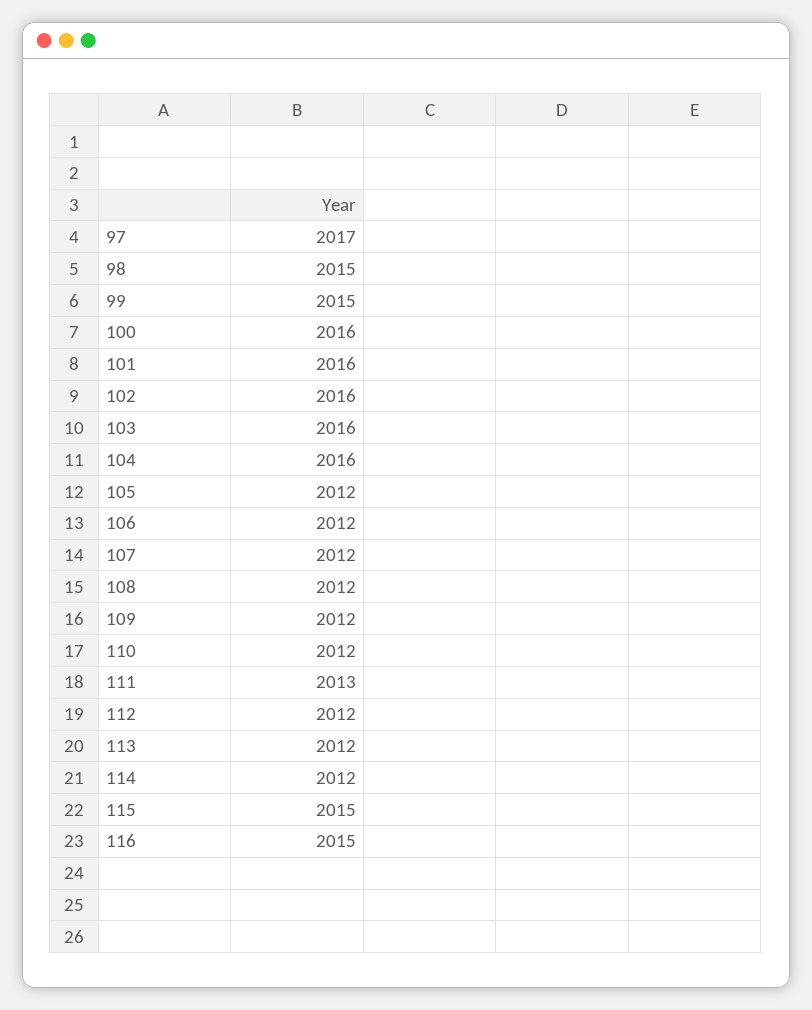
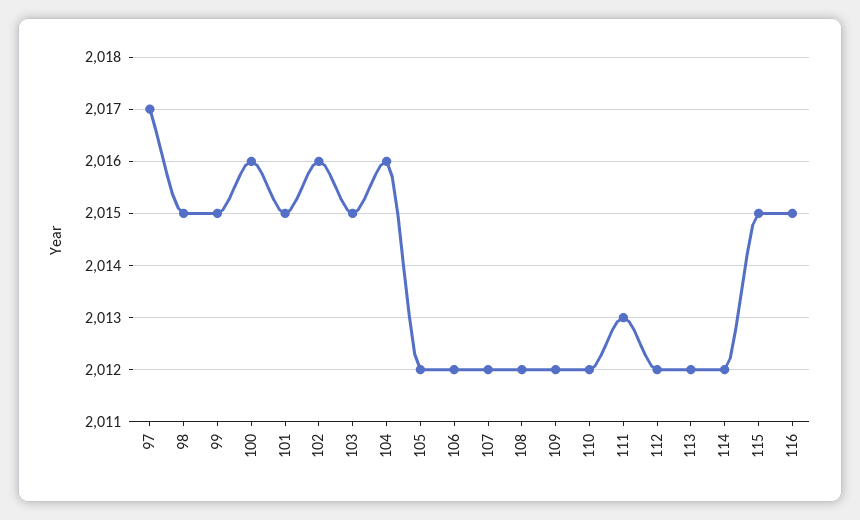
101: 2016 -> 2015
103: 2016 -> 2015

